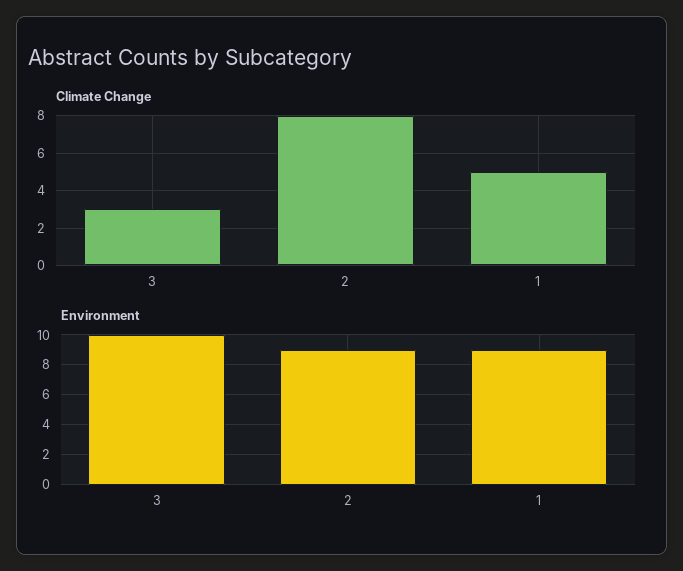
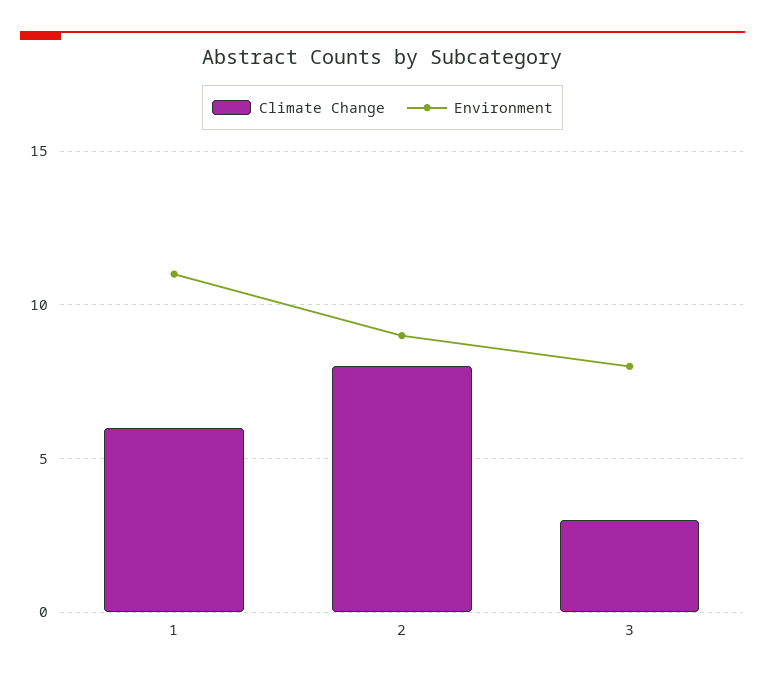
Climate Change, 1: 5 -> 6
Environment, 3: 10 -> 8
Environment, 1: 9 -> 11

